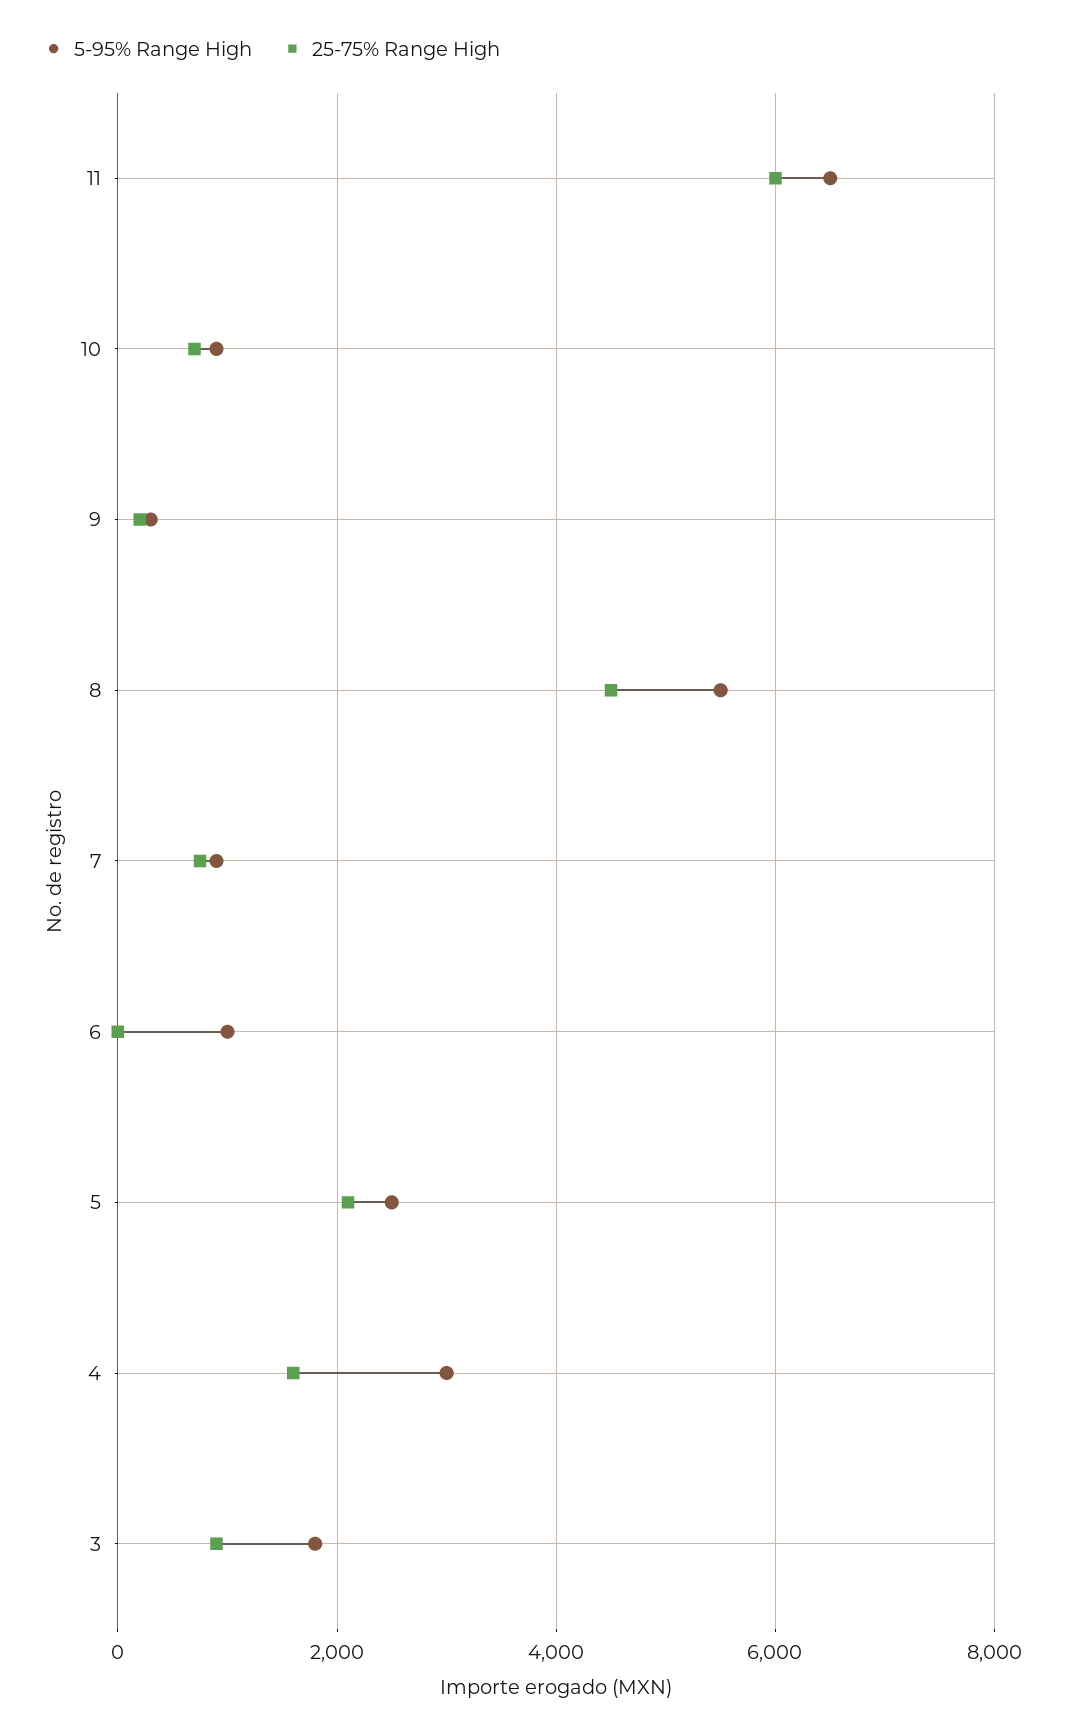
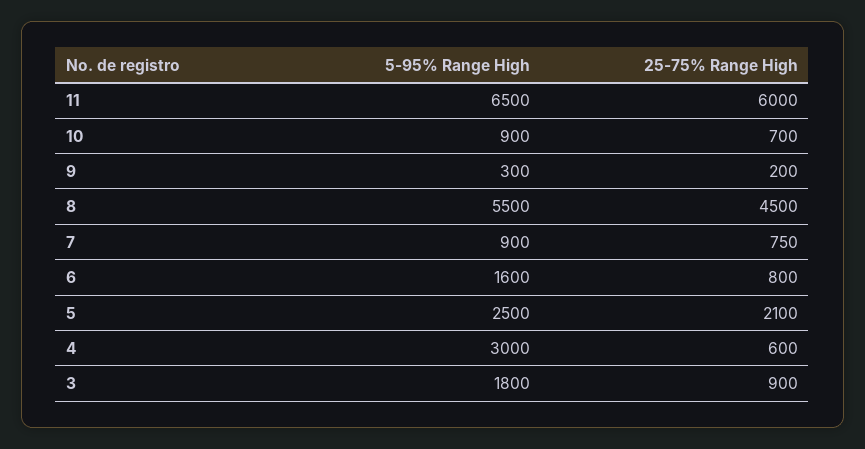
5-95% Range High, 6: 1000 -> 1600
25-75% Range High, 6: 0 -> 800
25-75% Range High, 4: 1600 -> 600

